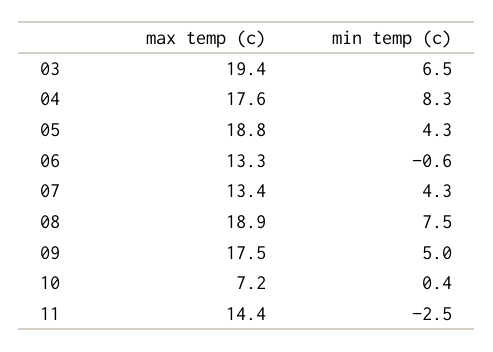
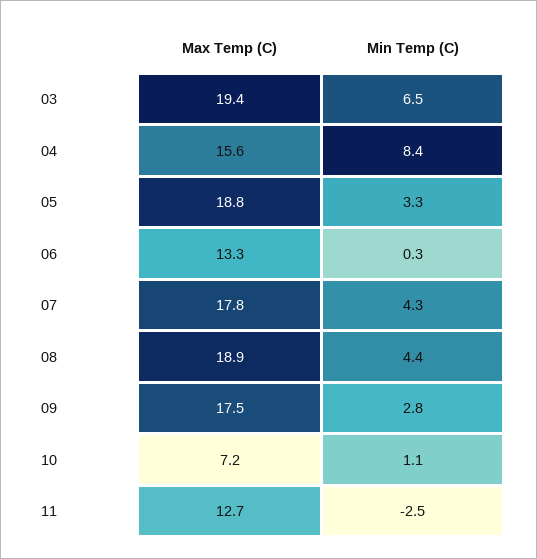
max temp (c), 04: 17.6 -> 15.6
min temp (c), 04: 8.3 -> 8.4
min temp (c), 05: 4.3 -> 3.3
min temp (c), 06: -0.6 -> 0.3
max temp (c), 07: 13.4 -> 17.8
min temp (c), 08: 7.5 -> 4.4
min temp (c), 09: 5 -> 2.8
min temp (c), 10: 0.4 -> 1.1
max temp (c), 11: 14.4 -> 12.7

